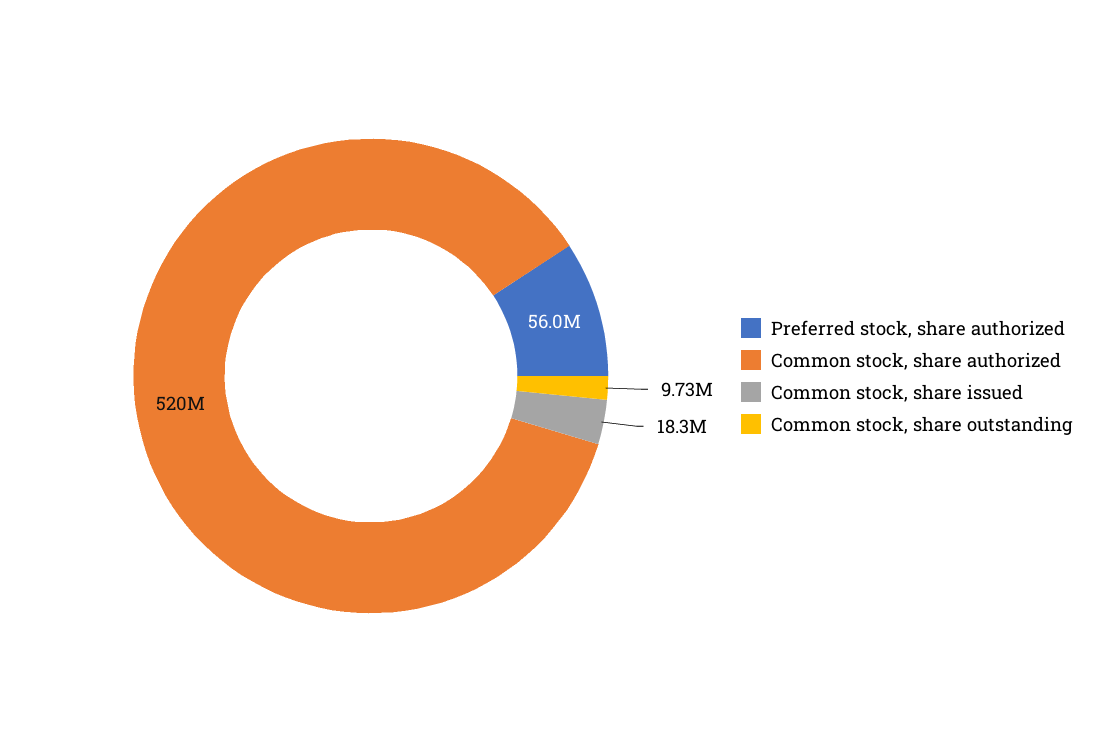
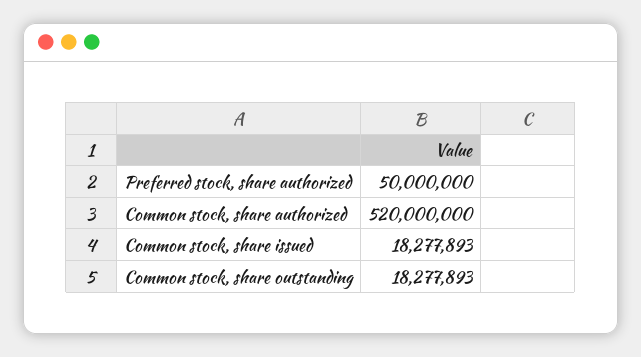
Preferred stock, share authorized: 56000000 -> 50000000
Common stock, share outstanding: 9730000 -> 18277893

